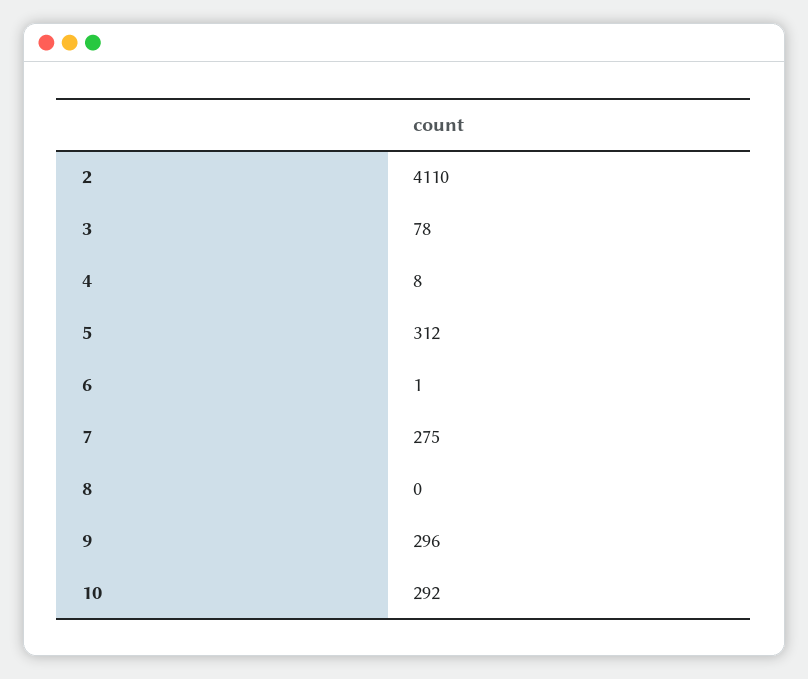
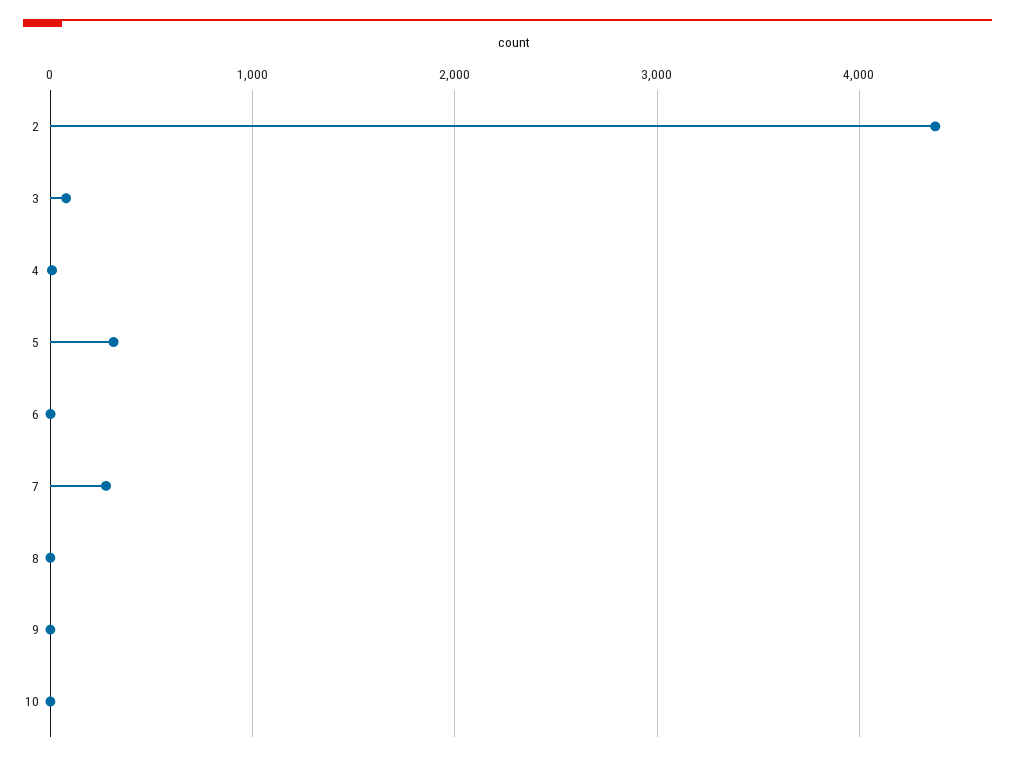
2: 4110 -> 4400
9: 296 -> 0
10: 292 -> 0

